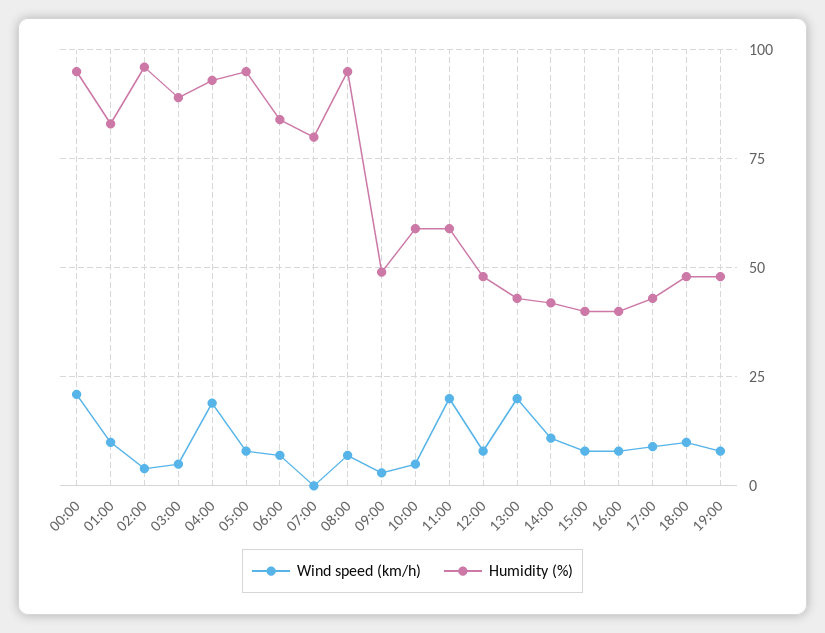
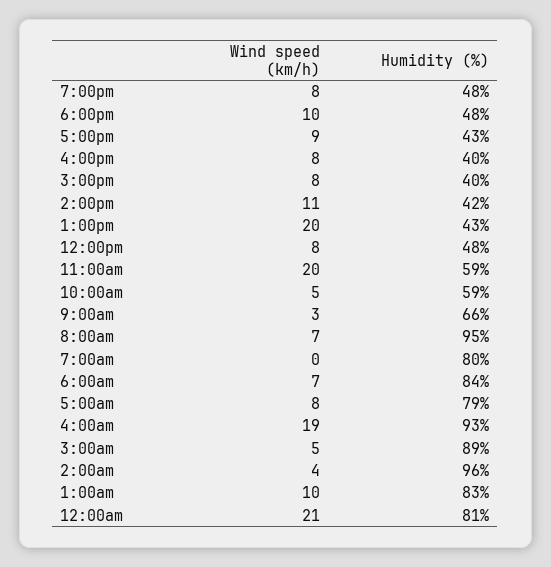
Humidity (%), 00:00: 95 -> 81
Humidity (%), 05:00: 95 -> 79
Humidity (%), 09:00: 50 -> 66

